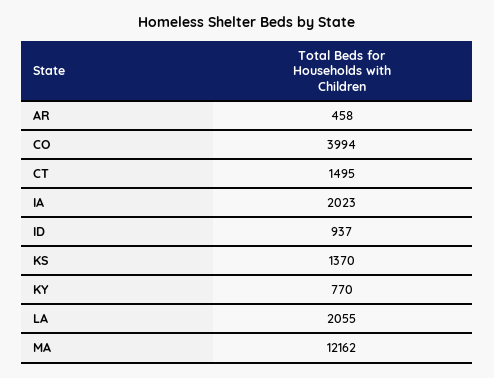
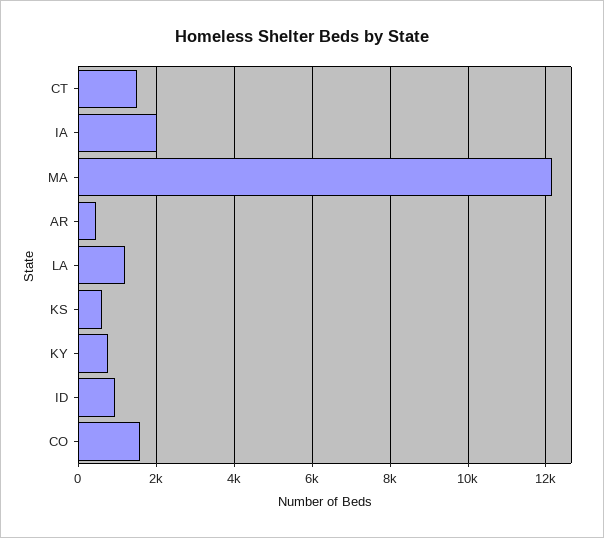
CO: 3994 -> 1600
KS: 1370 -> 600
LA: 2055 -> 1200

